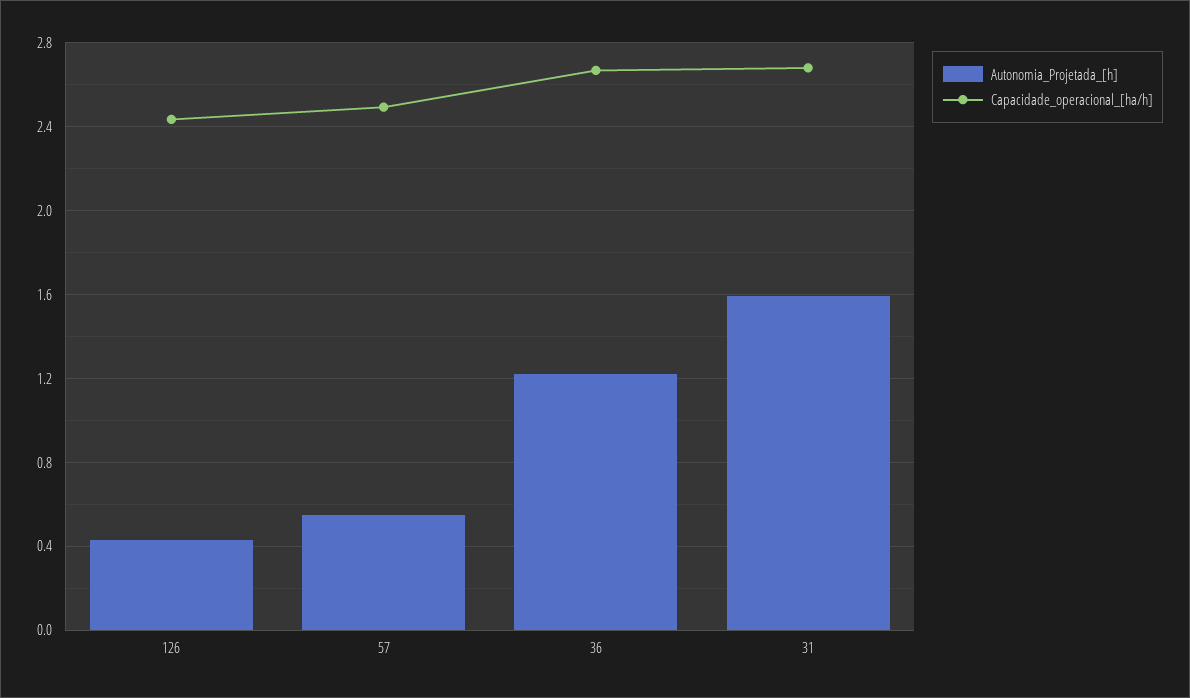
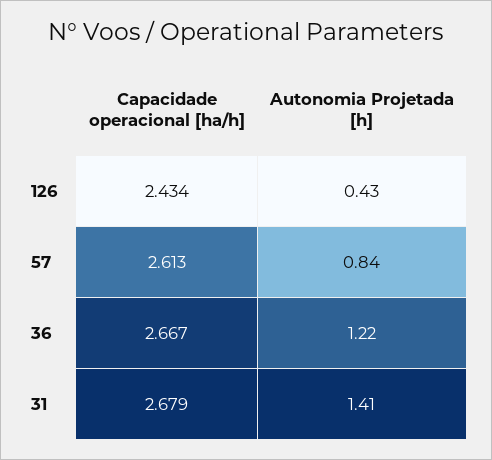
Autonomia_Projetada_[h], 57: 0.55 -> 0.84
Capacidade_operacional_[ha/h], 57: 2.5 -> 2.613
Autonomia_Projetada_[h], 31: 1.6 -> 1.41

